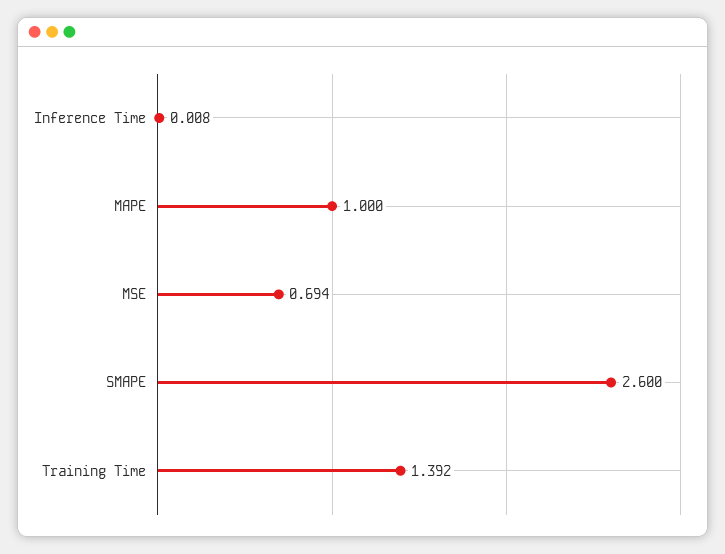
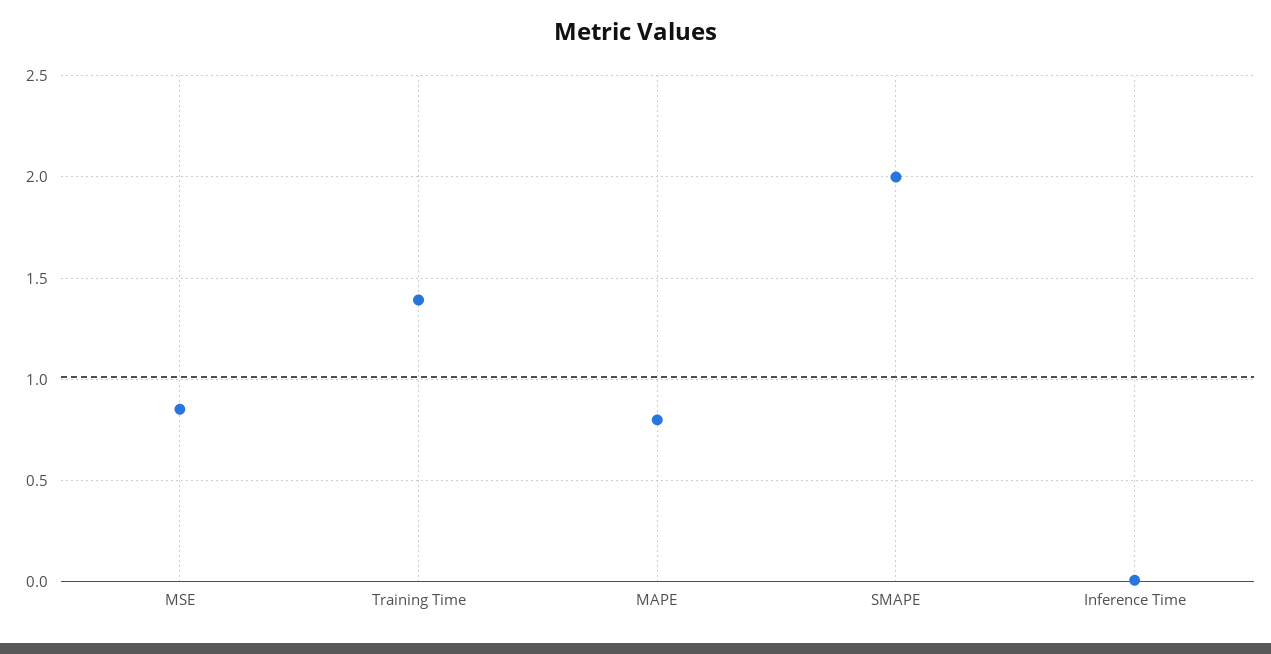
MAPE: 1 -> 0.8
MSE: 0.694 -> 0.85
SMAPE: 2.6 -> 2

